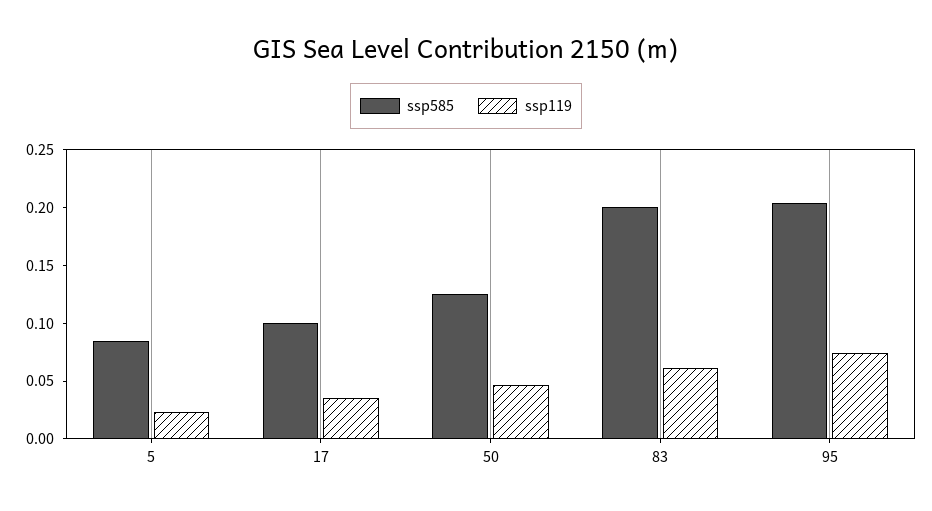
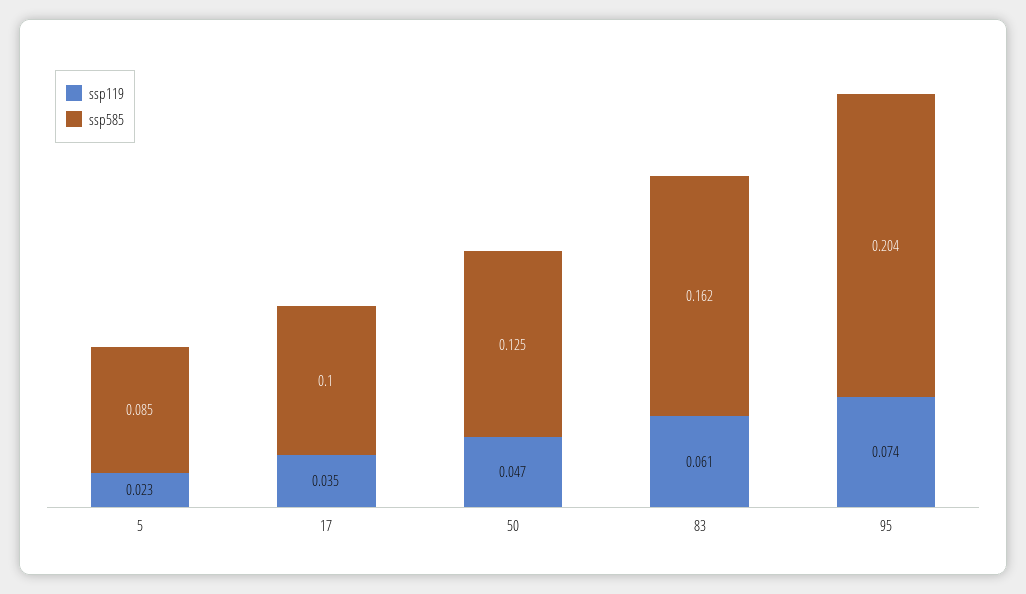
ssp585, 83: 0.2 -> 0.162

